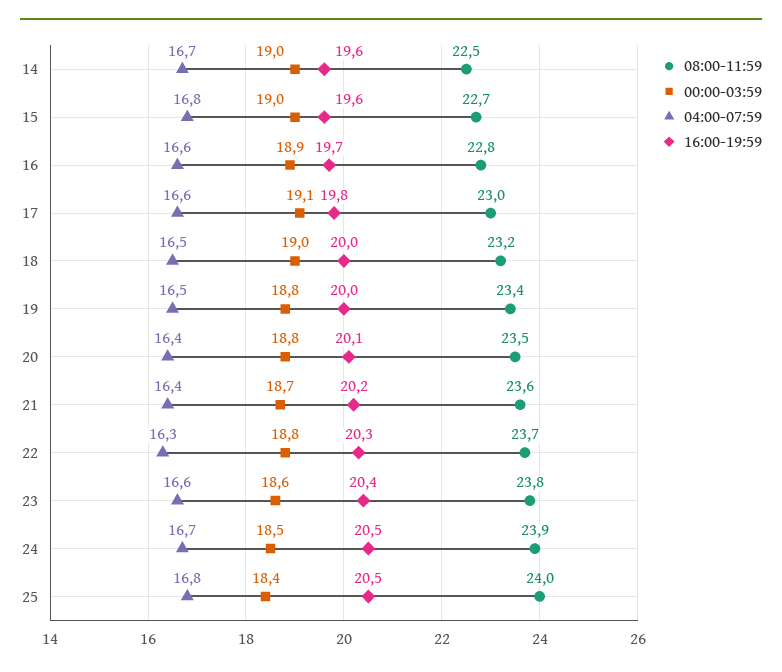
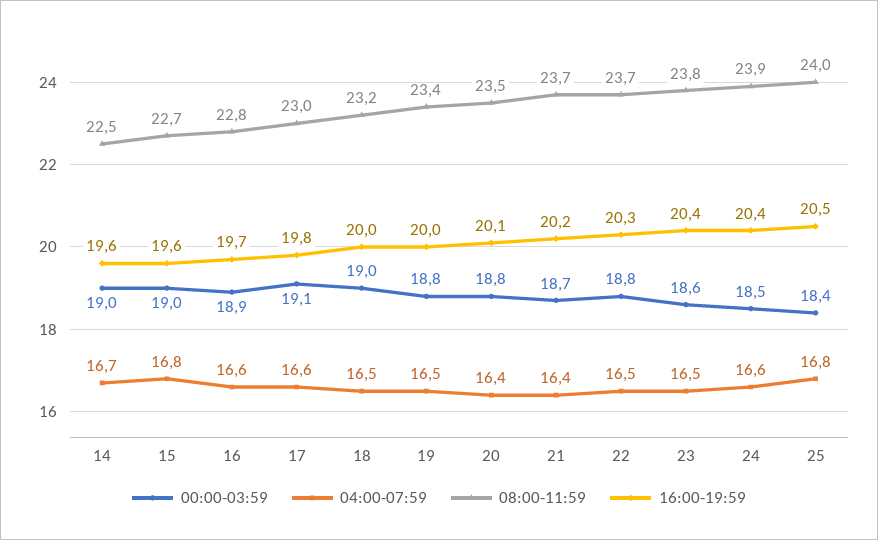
08:00-11:59, 21: 23.6 -> 23.7
04:00-07:59, 22: 16.3 -> 16.5
04:00-07:59, 23: 16.6 -> 16.5
04:00-07:59, 24: 16.7 -> 16.6
16:00-19:59, 24: 20.5 -> 20.4

